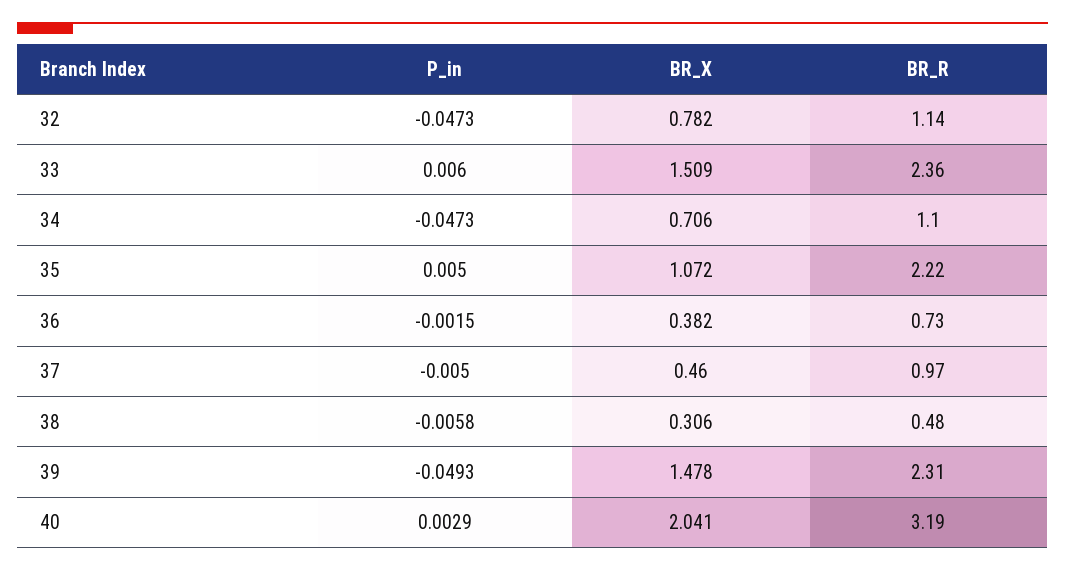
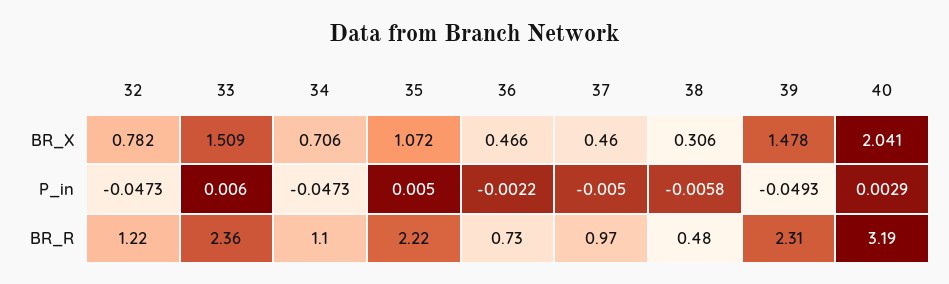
BR_R, 32: 1.14 -> 1.22
P_in, 36: -0.0015 -> -0.0022
BR_X, 36: 0.382 -> 0.466

